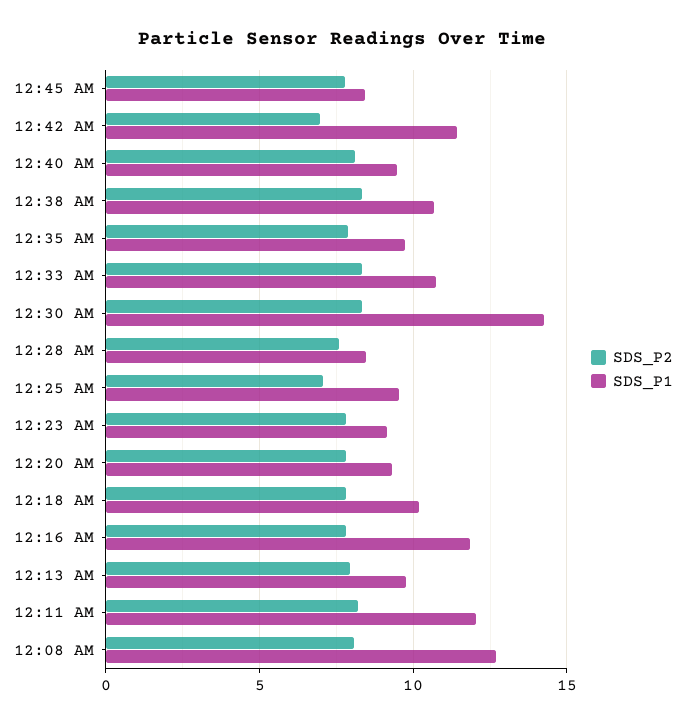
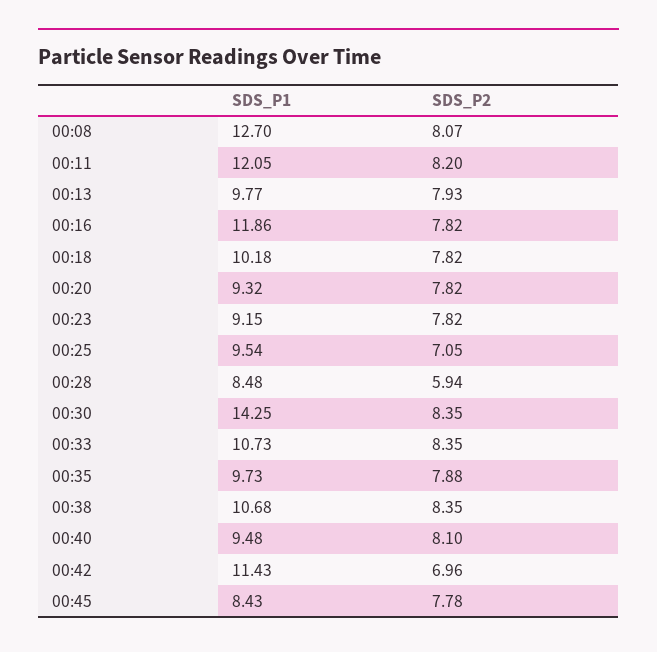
SDS_P2, 12:28 AM: 7.5 -> 5.94

